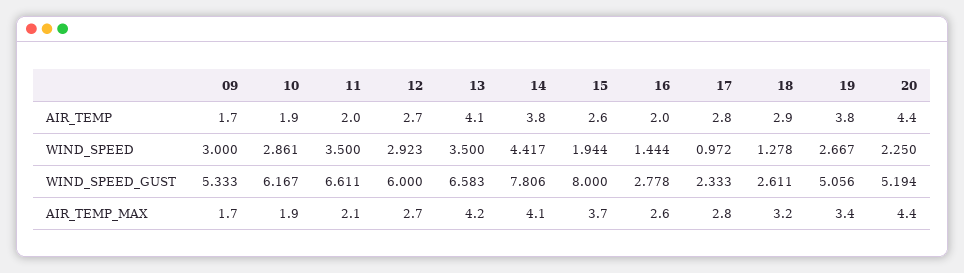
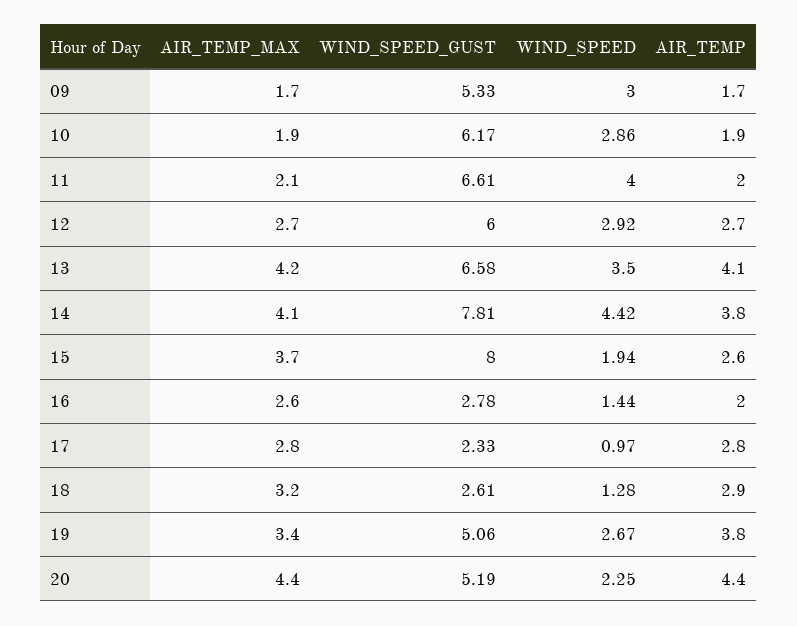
11, WIND_SPEED: 3.5 -> 4

